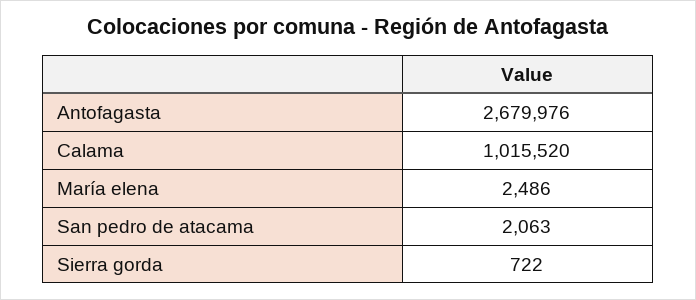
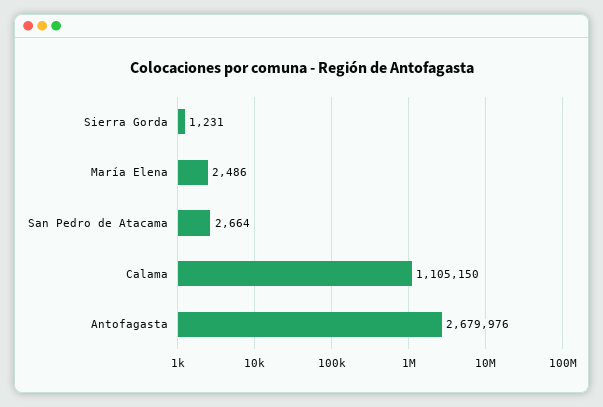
Calama: 1015520 -> 1105150
San pedro de atacama: 2063 -> 2664
Sierra gorda: 722 -> 1231

